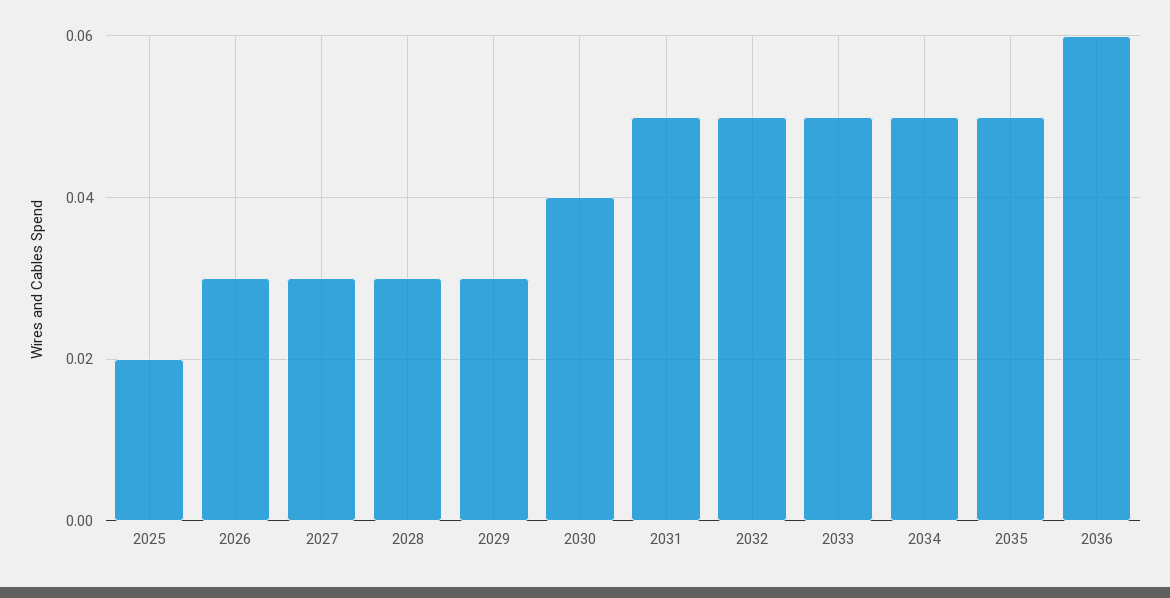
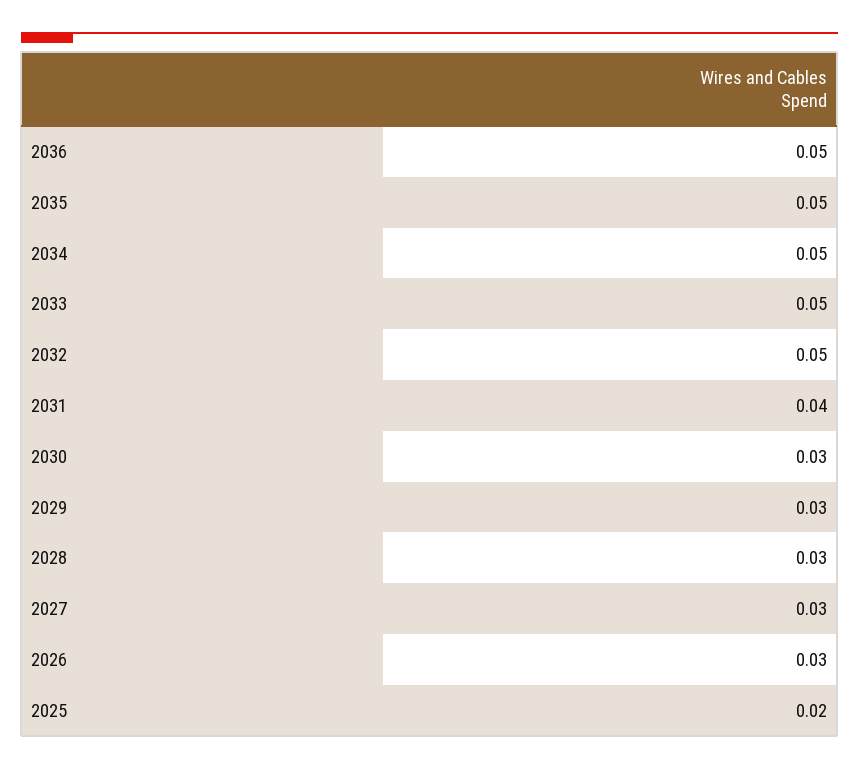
2030: 0.04 -> 0.03
2031: 0.05 -> 0.04
2036: 0.06 -> 0.05

